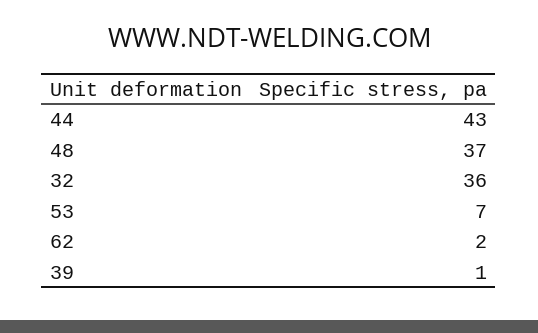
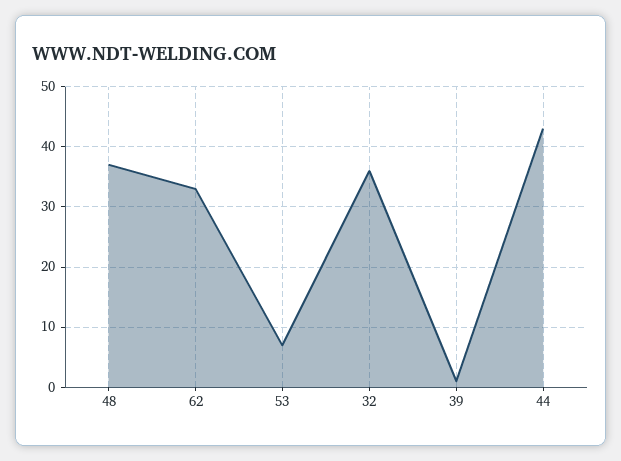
62: 2 -> 33

